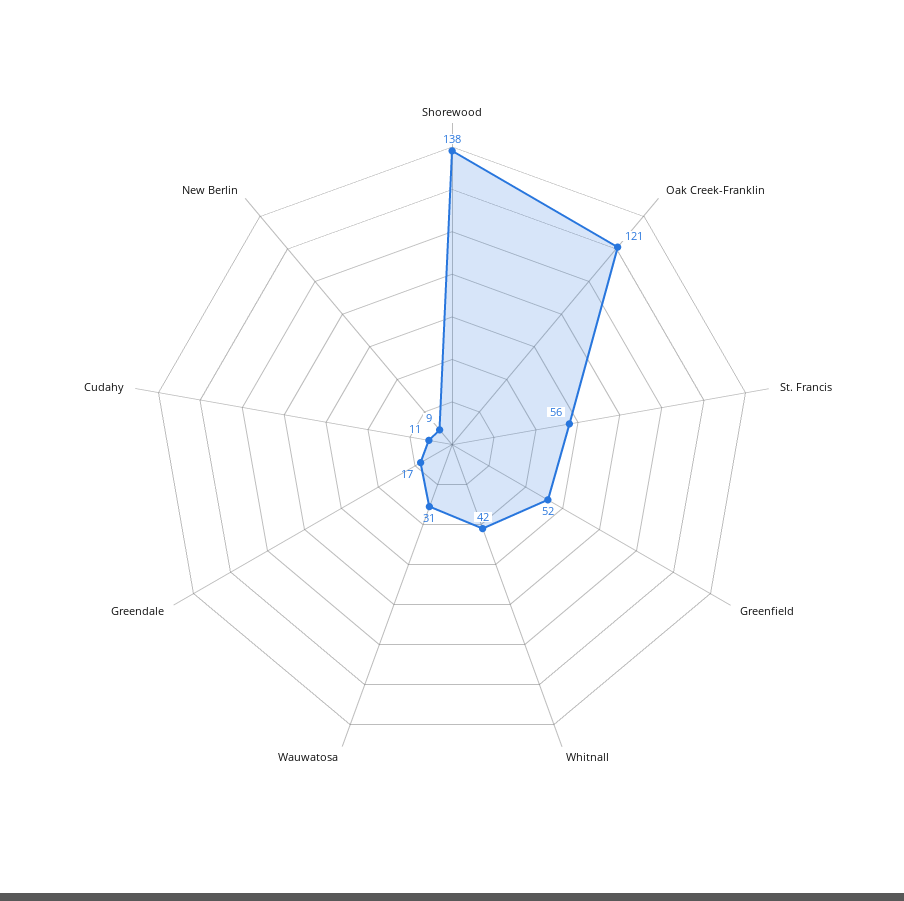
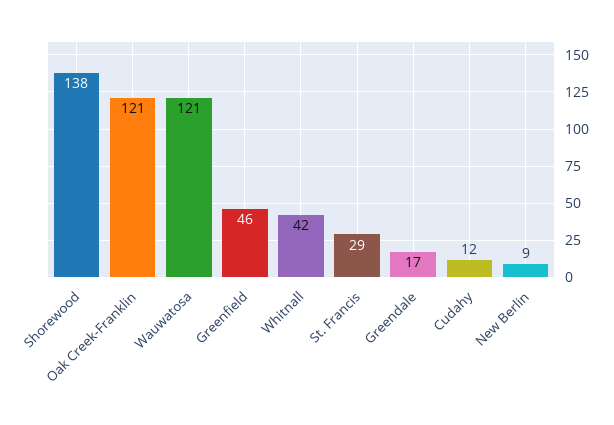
St. Francis: 56 -> 29
Greenfield: 52 -> 46
Wauwatosa: 31 -> 121
Cudahy: 11 -> 12

